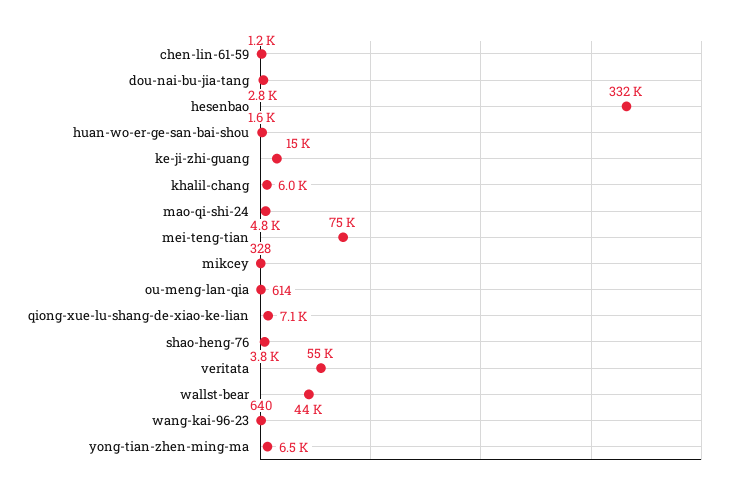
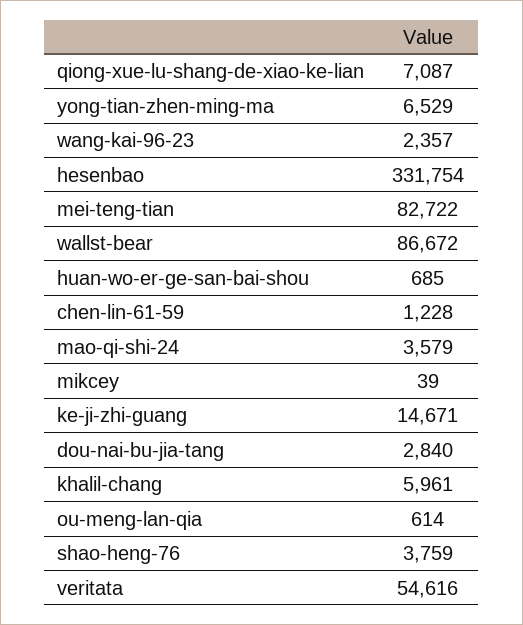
huan-wo-er-ge-san-bai-shou: 1600 -> 685
mao-qi-shi-24: 4800 -> 3579
mei-teng-tian: 75000 -> 82722
mikcey: 328 -> 39
wallst-bear: 44000 -> 86672
wang-kai-96-23: 640 -> 2357

